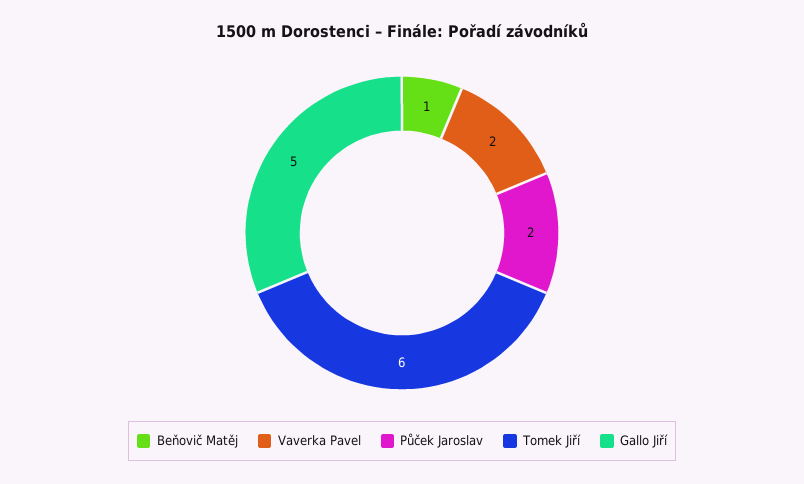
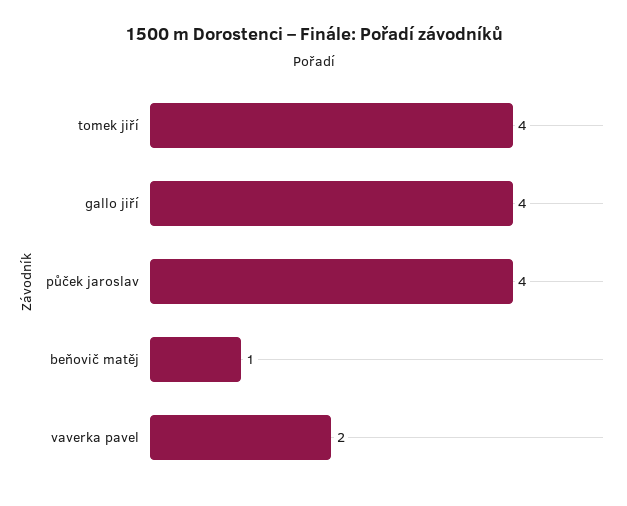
Půček Jaroslav: 2 -> 4
Tomek Jiří: 6 -> 4
Gallo Jiří: 5 -> 4

